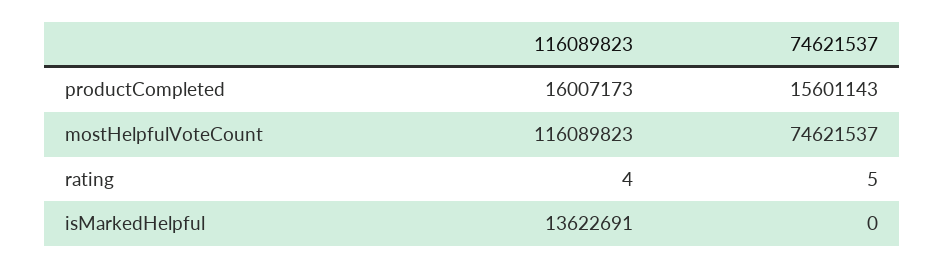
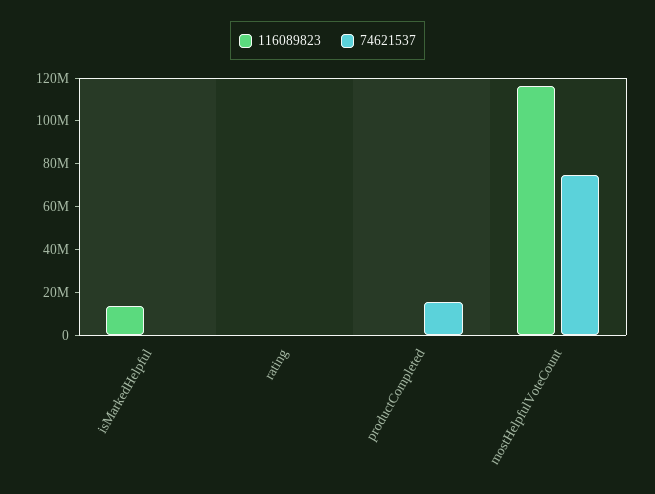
116089823, productCompleted: 16007173 -> 0

